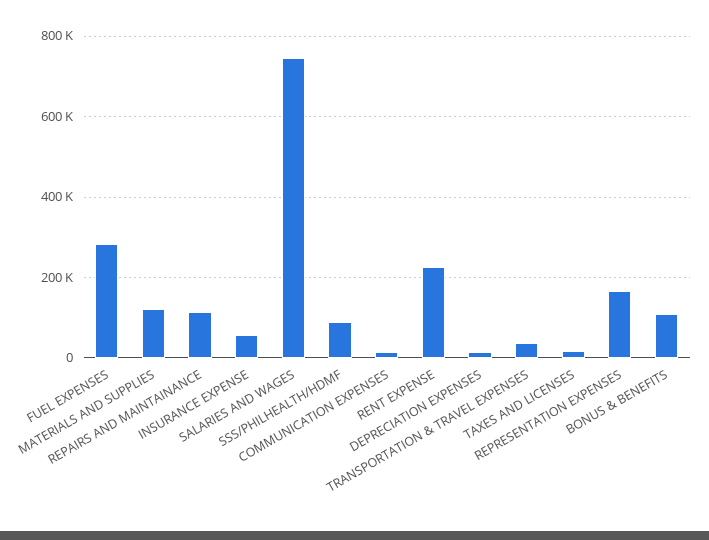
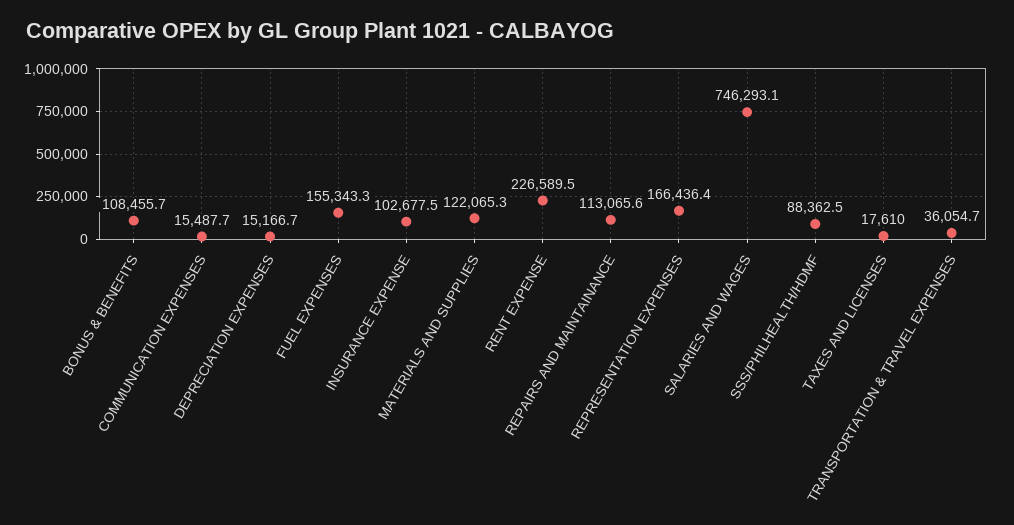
FUEL EXPENSES: 280000 -> 155343.3
INSURANCE EXPENSE: 60000 -> 102677.5

